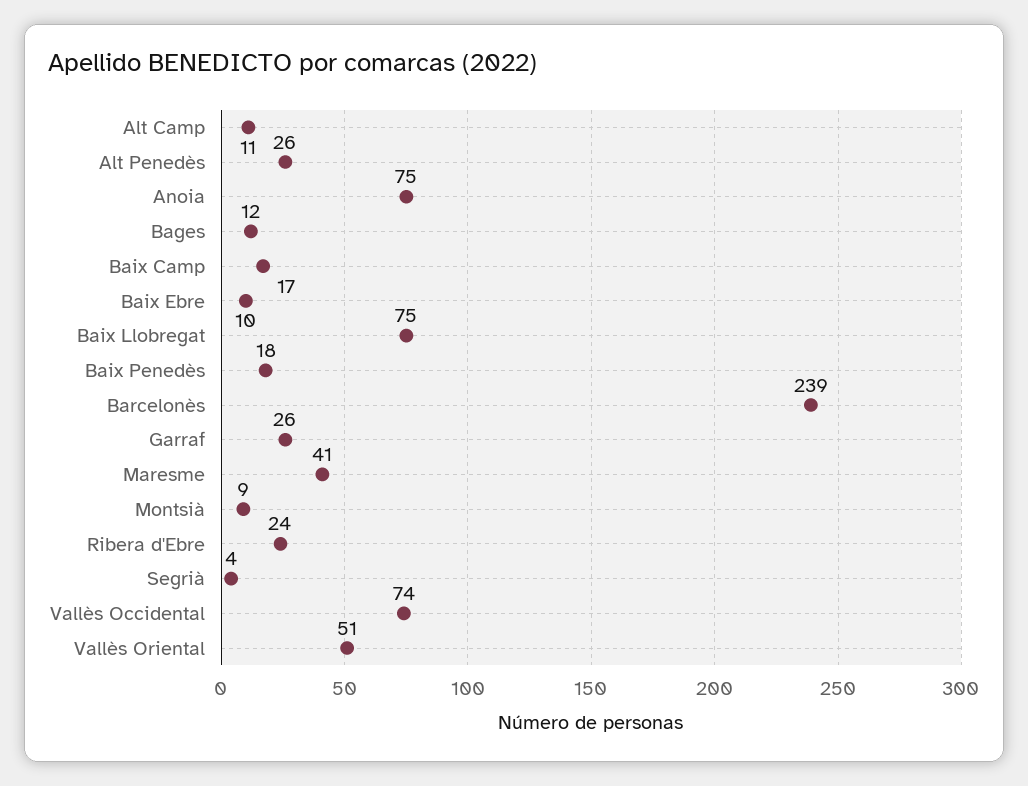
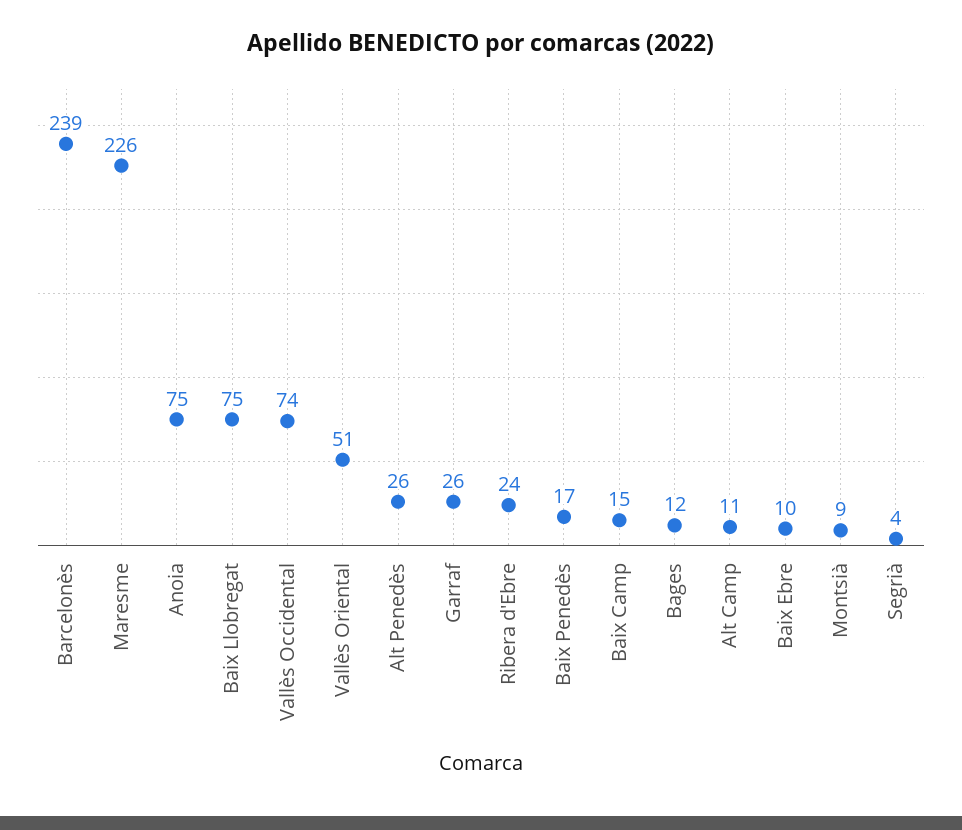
Baix Camp: 17 -> 15
Baix Penedès: 18 -> 17
Maresme: 41 -> 226

